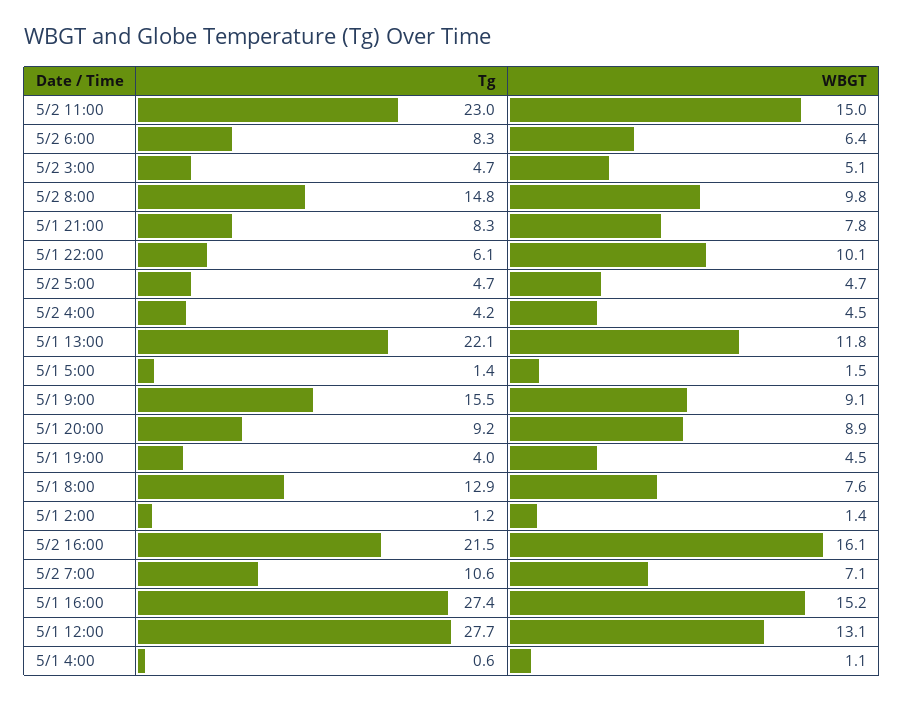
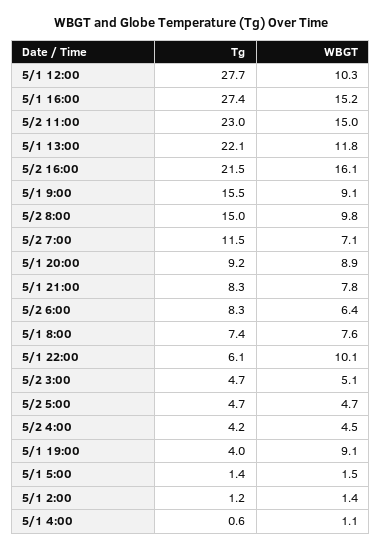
Tg, 5/2 8:00: 14.8 -> 15
WBGT, 5/1 19:00: 4.5 -> 9.1
Tg, 5/1 8:00: 12.9 -> 7.4
Tg, 5/2 7:00: 10.6 -> 11.5
WBGT, 5/1 12:00: 13.1 -> 10.3

